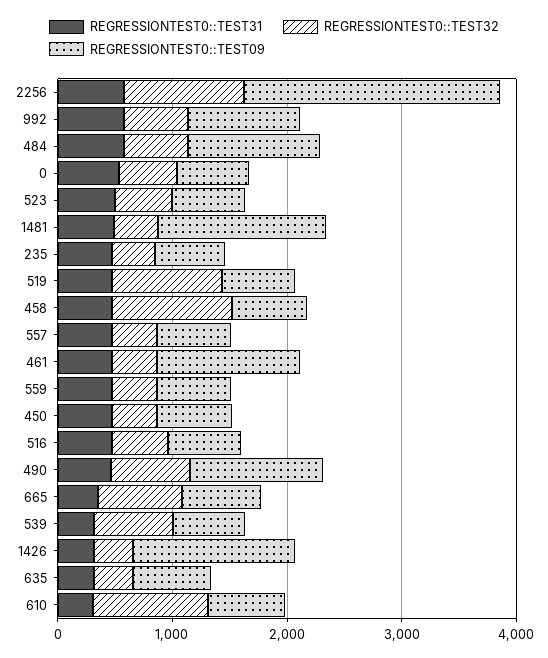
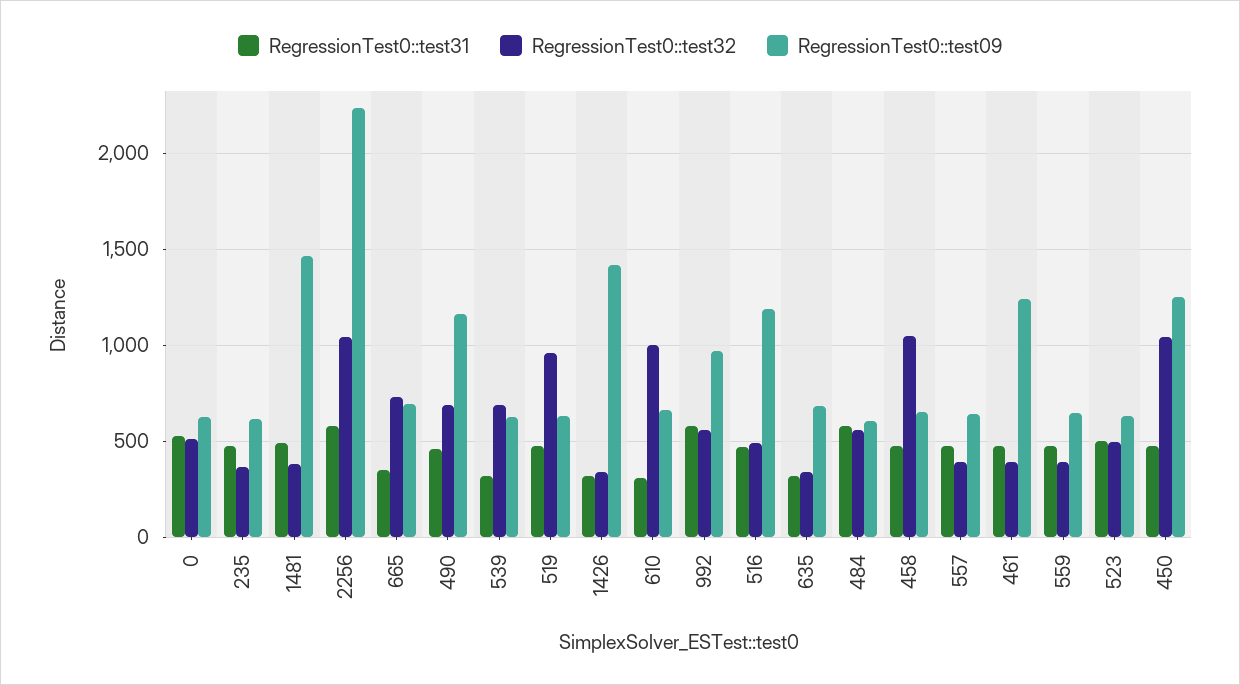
REGRESSIONTEST0::TEST09, 484: 1200 -> 600
REGRESSIONTEST0::TEST32, 450: 400 -> 1050
REGRESSIONTEST0::TEST09, 450: 600 -> 1250
REGRESSIONTEST0::TEST09, 516: 600 -> 1200

